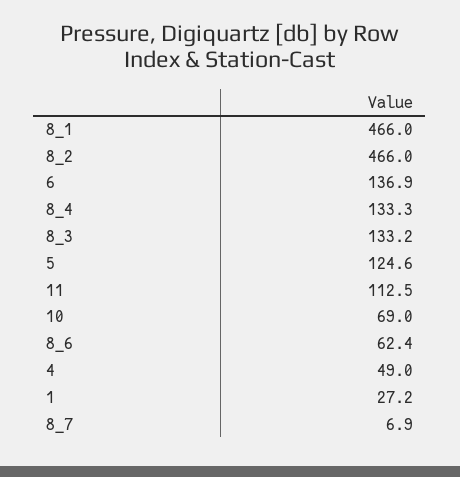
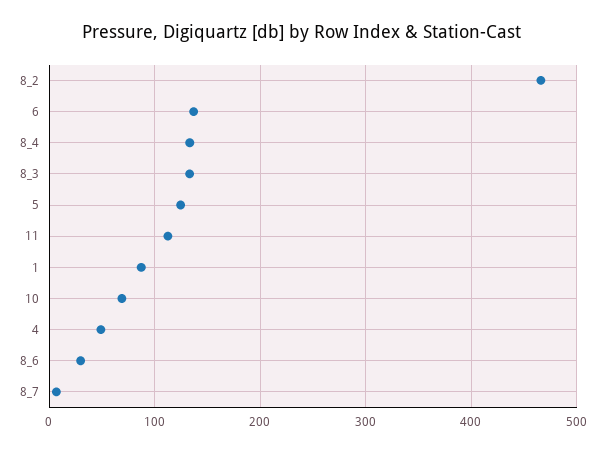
8_1: 466 -> none
8_6: 62.4 -> 30
1: 27.2 -> 90

